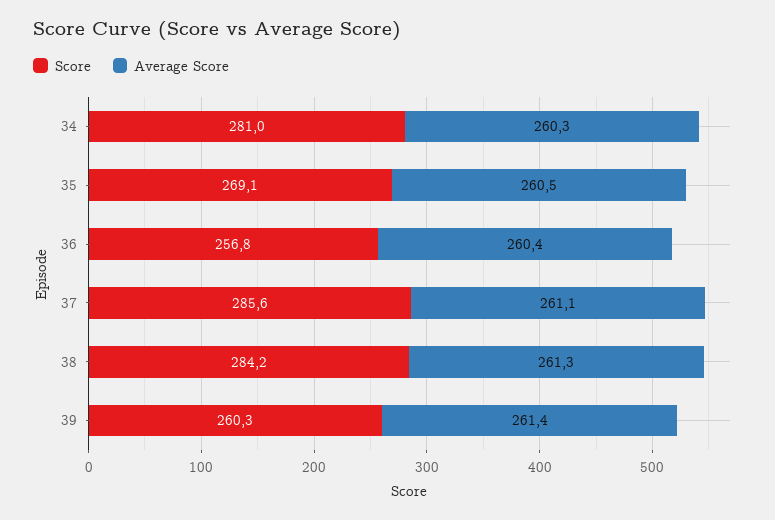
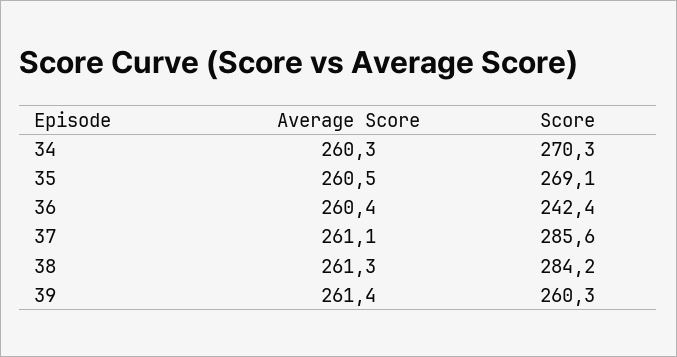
Score, 34: 281 -> 270.3
Score, 36: 256.8 -> 242.4

